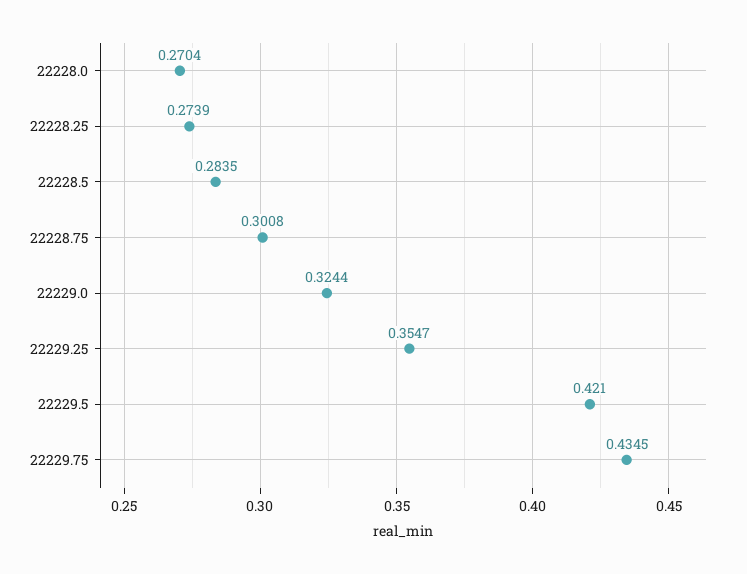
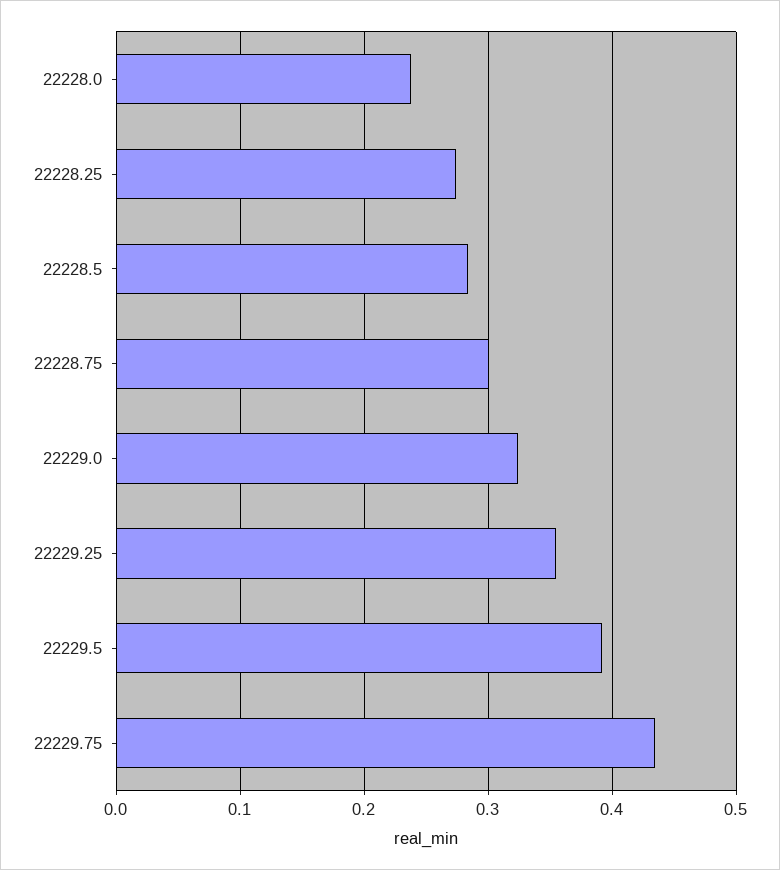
22228.0: 0.2704 -> 0.24
22229.5: 0.421 -> 0.39

